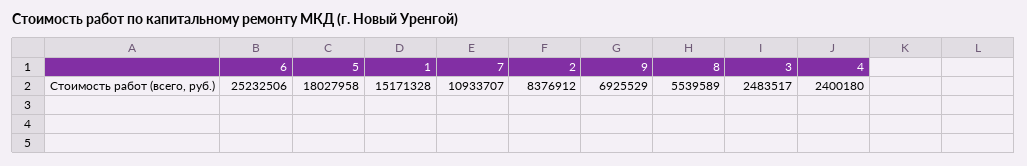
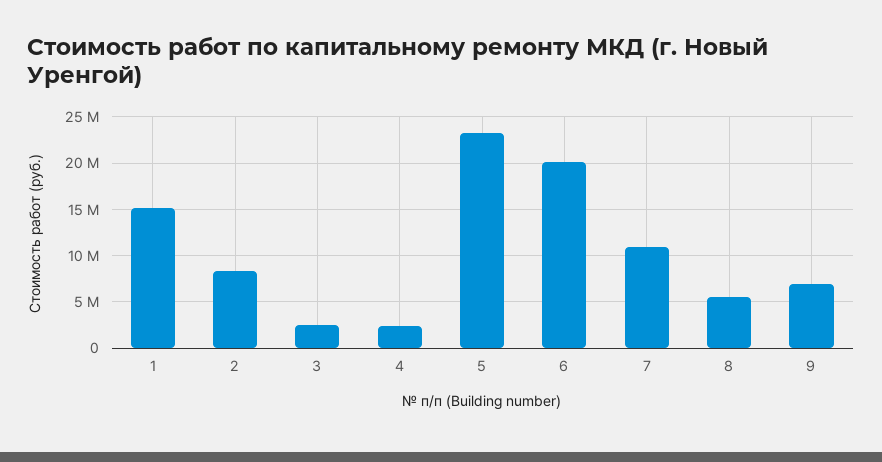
6: 25232506 -> 20000000
5: 18027958 -> 23000000

